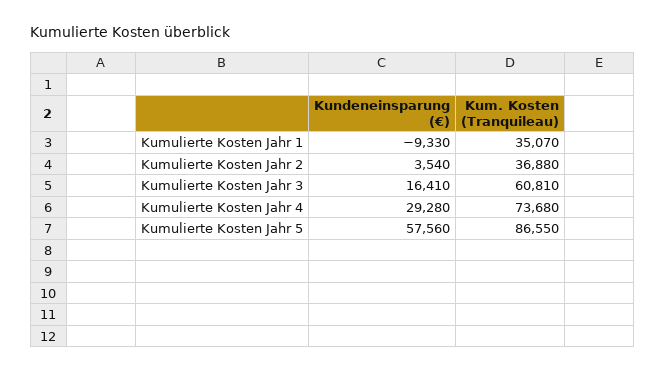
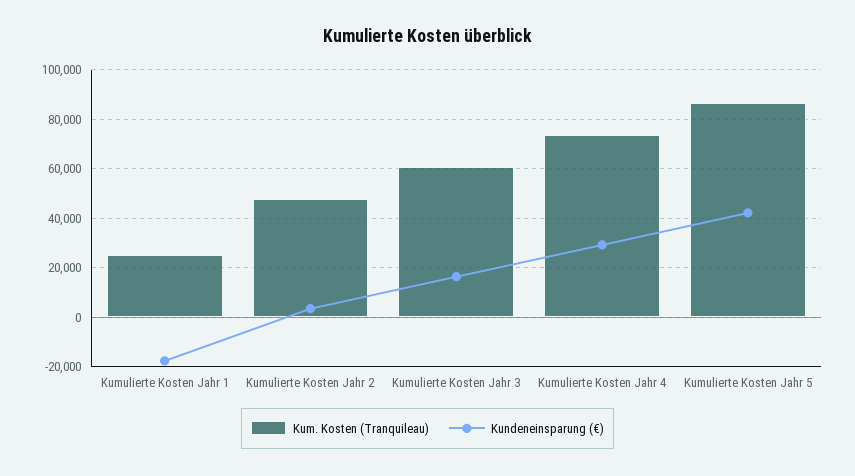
Kundeneinsparung (€), Kumulierte Kosten Jahr 1: -9330 -> -17500
Kum. Kosten (Tranquileau), Kumulierte Kosten Jahr 1: 35070 -> 25000
Kum. Kosten (Tranquileau), Kumulierte Kosten Jahr 2: 36880 -> 47500
Kundeneinsparung (€), Kumulierte Kosten Jahr 5: 57560 -> 42500

